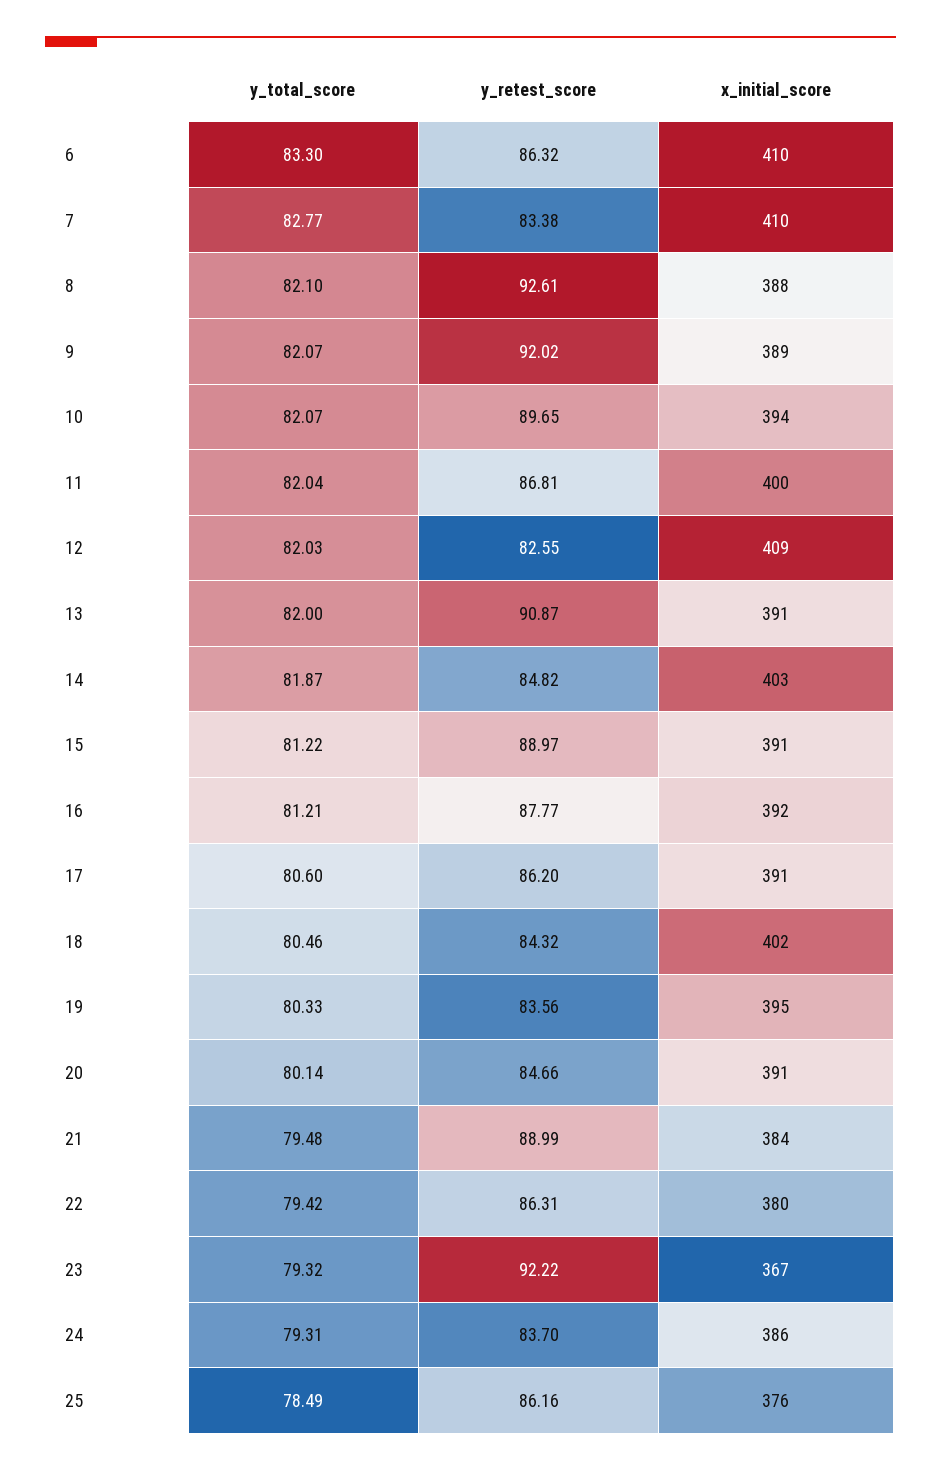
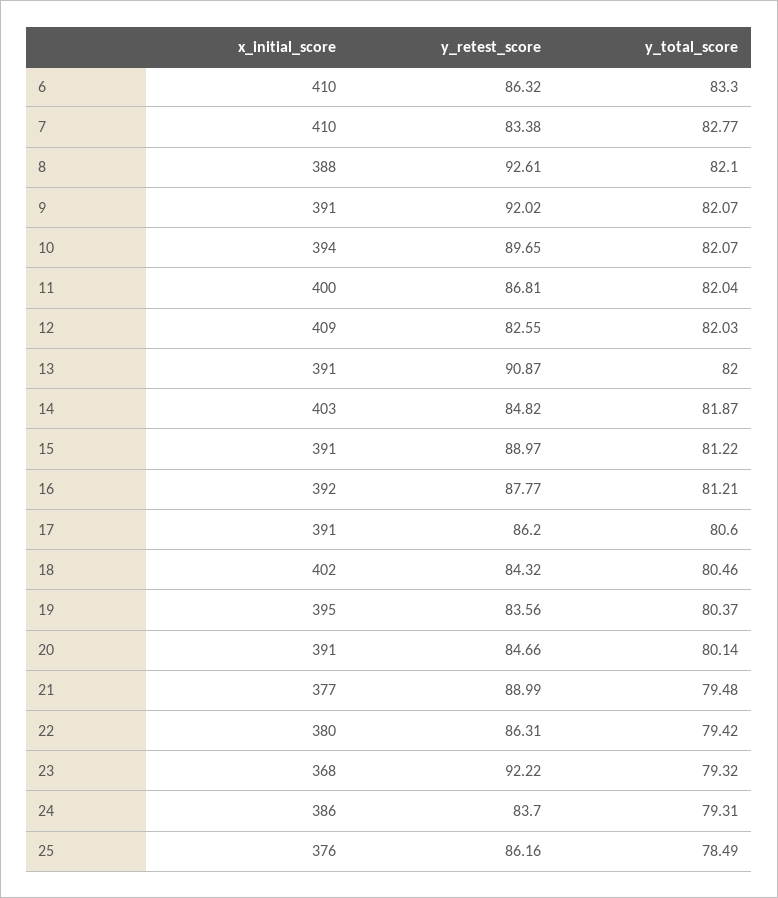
x_initial_score, 9: 389 -> 391
y_total_score, 19: 80.33 -> 80.37
x_initial_score, 21: 384 -> 377
x_initial_score, 23: 367 -> 368

